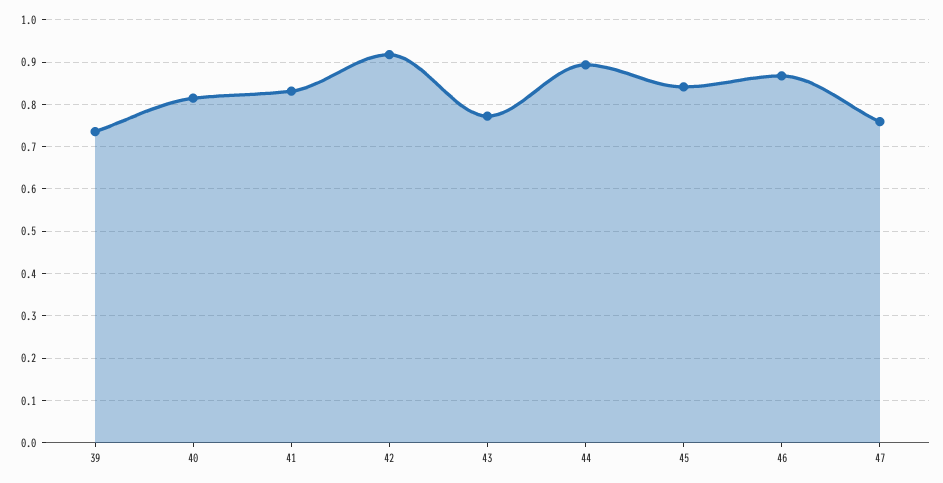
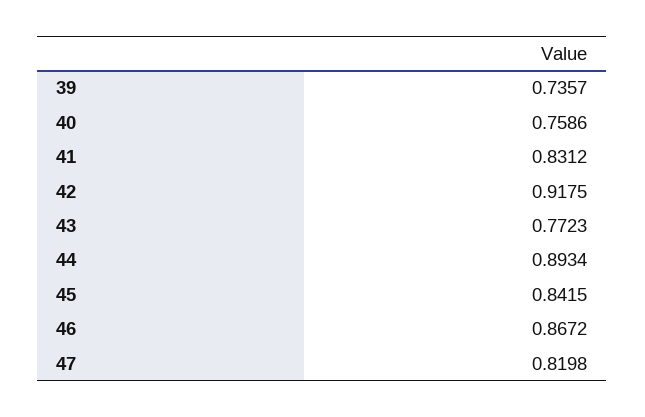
40: 0.82 -> 0.7586
47: 0.76 -> 0.8198

